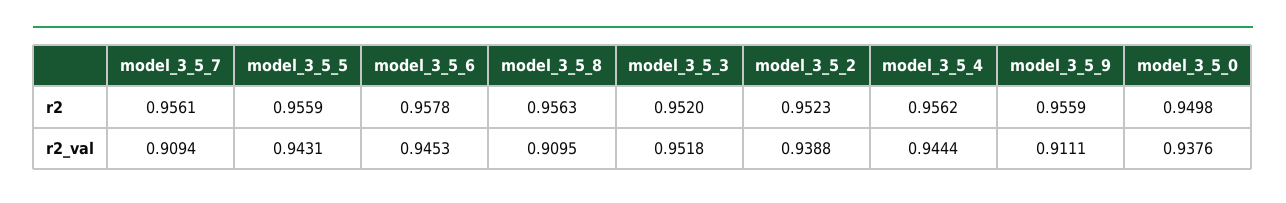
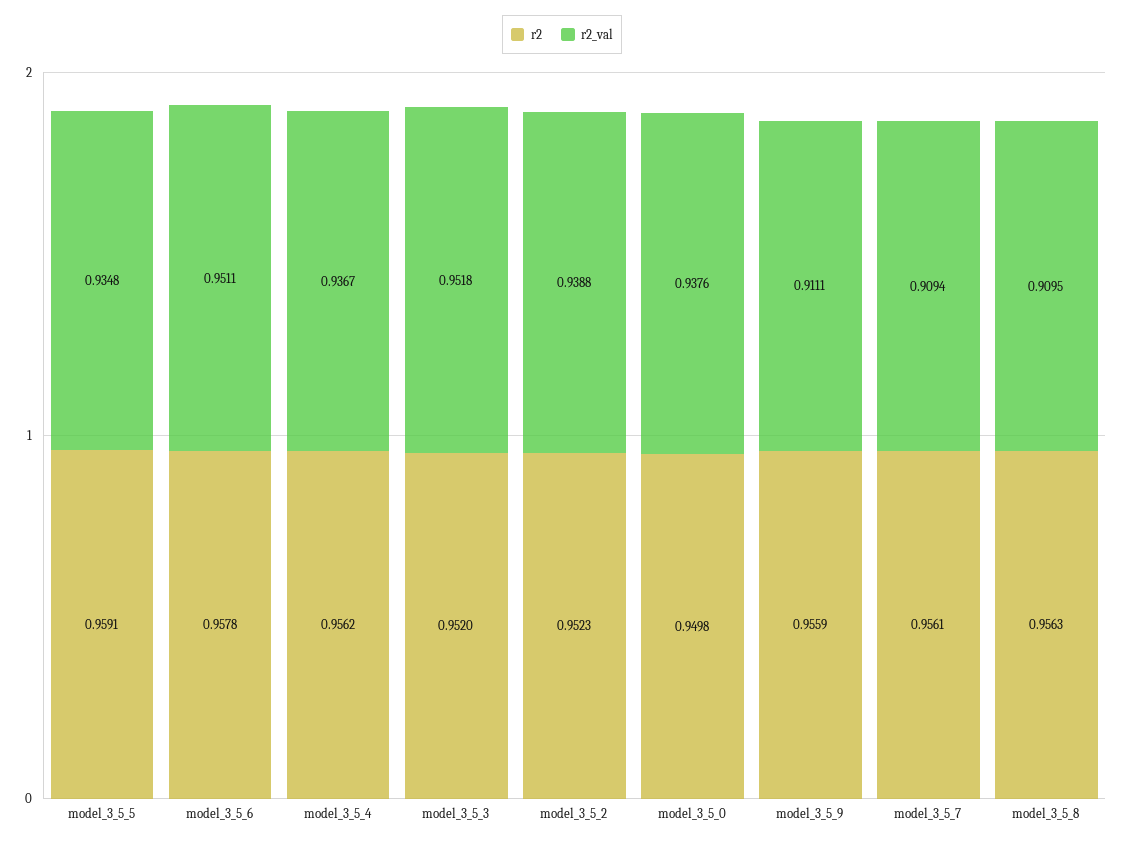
r2, model_3_5_5: 0.9559 -> 0.9591
r2_val, model_3_5_5: 0.9431 -> 0.9348
r2_val, model_3_5_6: 0.9453 -> 0.9511
r2_val, model_3_5_4: 0.9444 -> 0.9367

